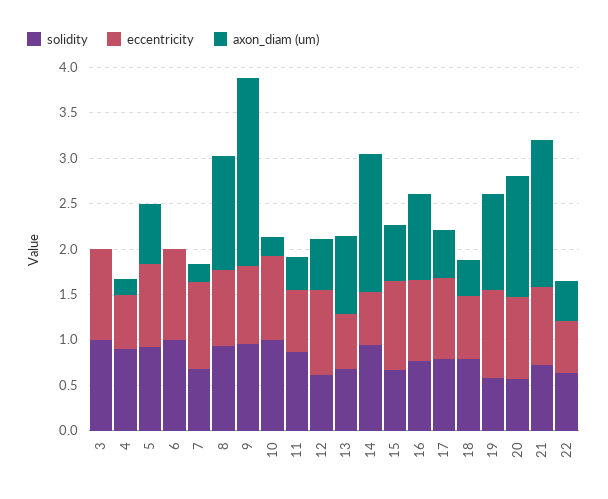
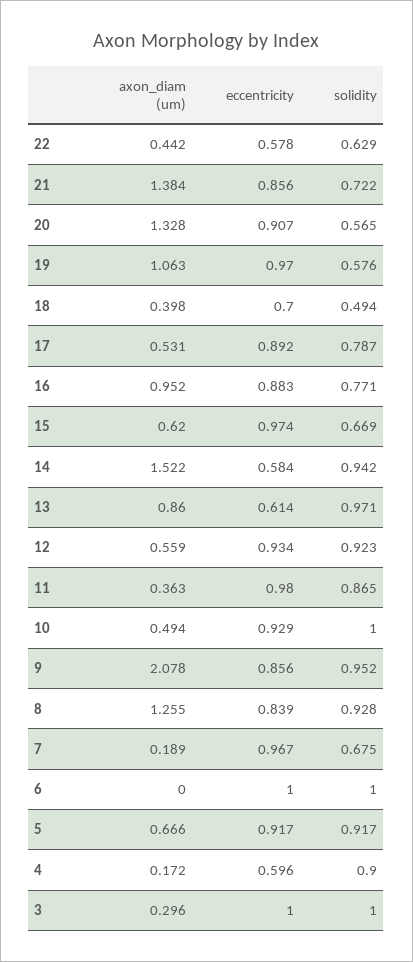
axon_diam (um), 3: 0 -> 0.296
axon_diam (um), 10: 0.2 -> 0.494
eccentricity, 11: 0.7 -> 0.98
solidity, 12: 0.6 -> 0.923
solidity, 13: 0.7 -> 0.971
solidity, 18: 0.8 -> 0.494
axon_diam (um), 21: 1.6 -> 1.384

